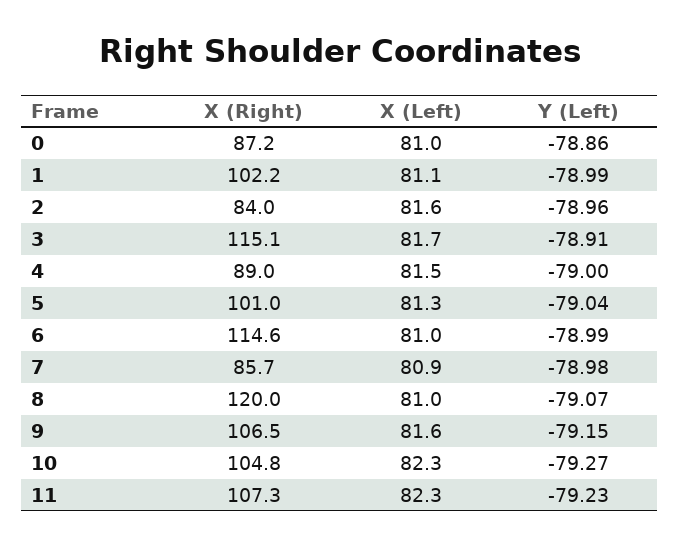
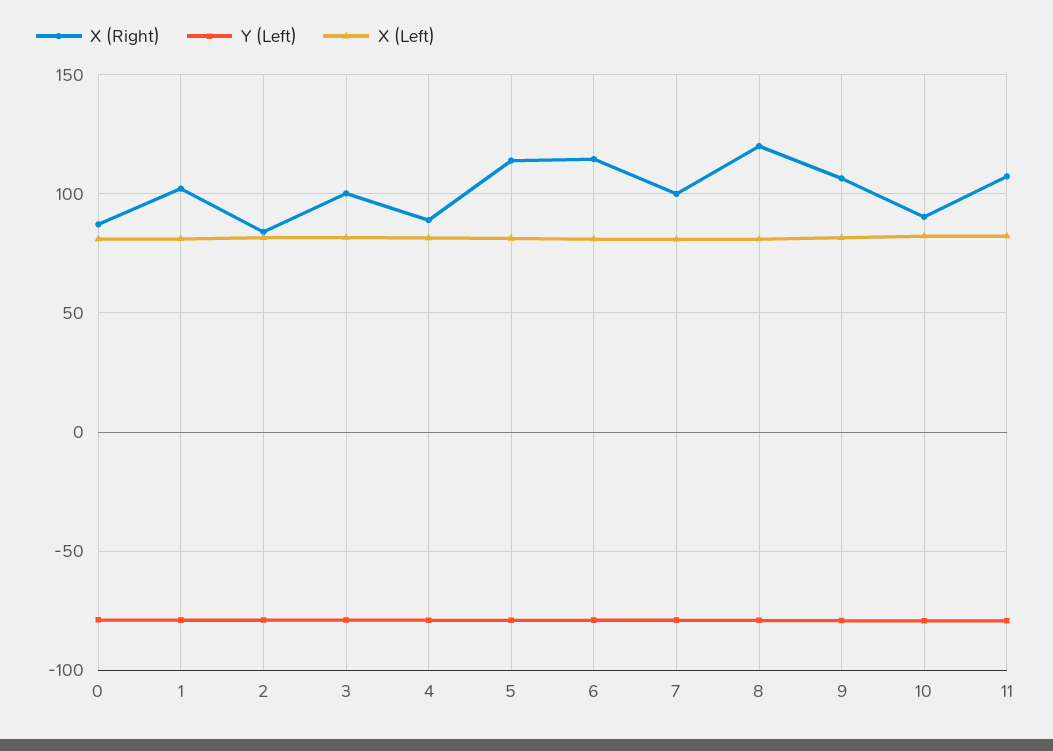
X (Right), 3: 115.1 -> 100
X (Right), 5: 101 -> 115
X (Right), 7: 85.7 -> 100
X (Right), 10: 104.8 -> 90

